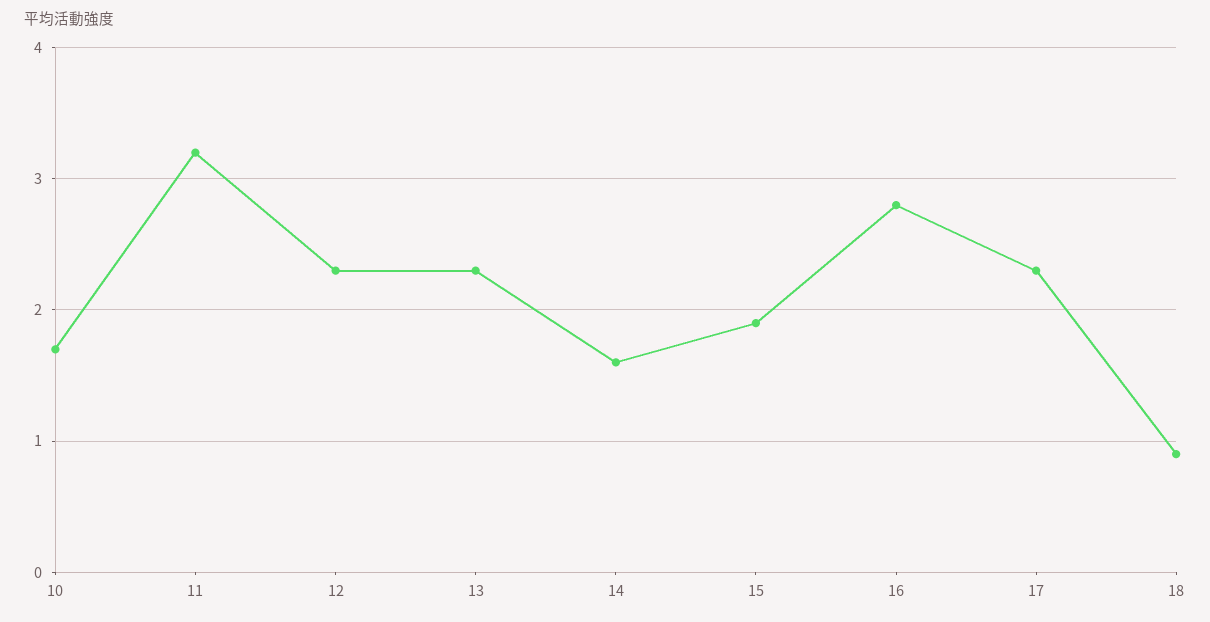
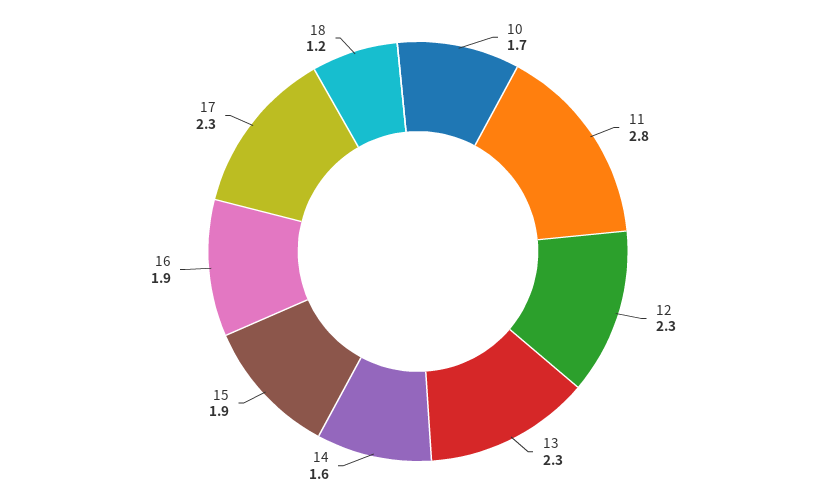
11: 3.2 -> 2.8
16: 2.8 -> 1.9
18: 0.9 -> 1.2

